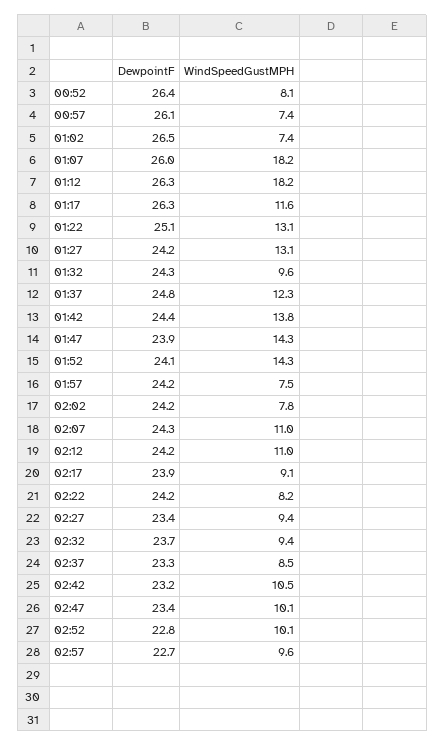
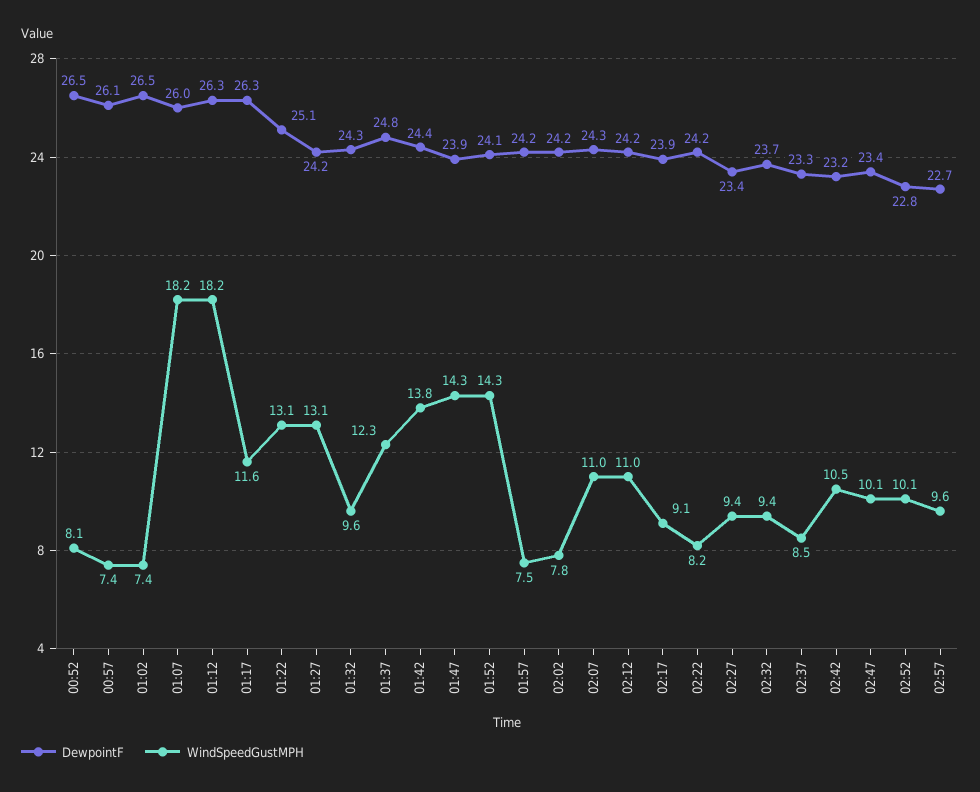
DewpointF, 00:52: 26.4 -> 26.5

